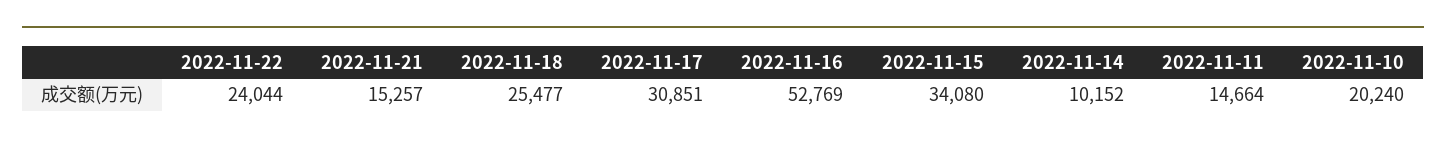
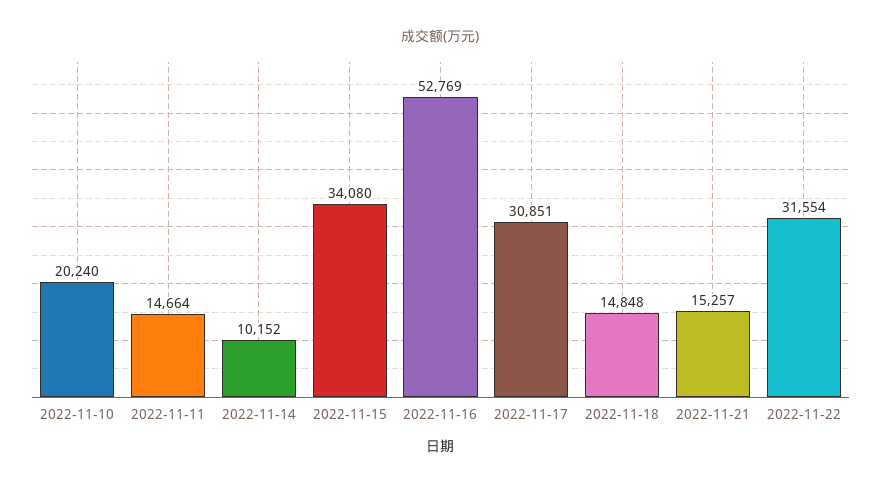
2022-11-22: 24044 -> 31554
2022-11-18: 25477 -> 14848

